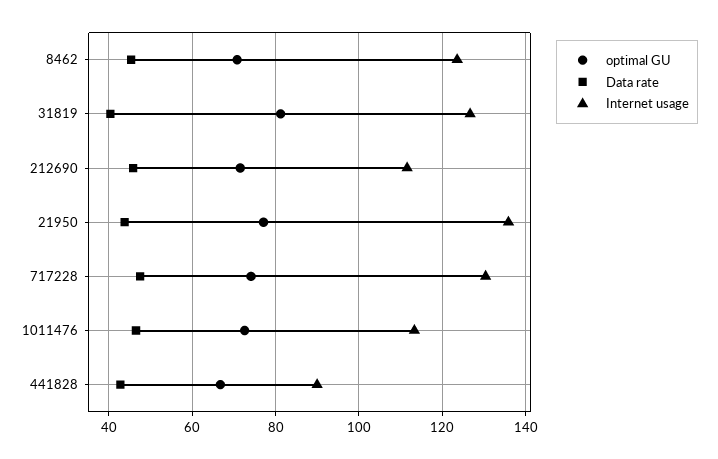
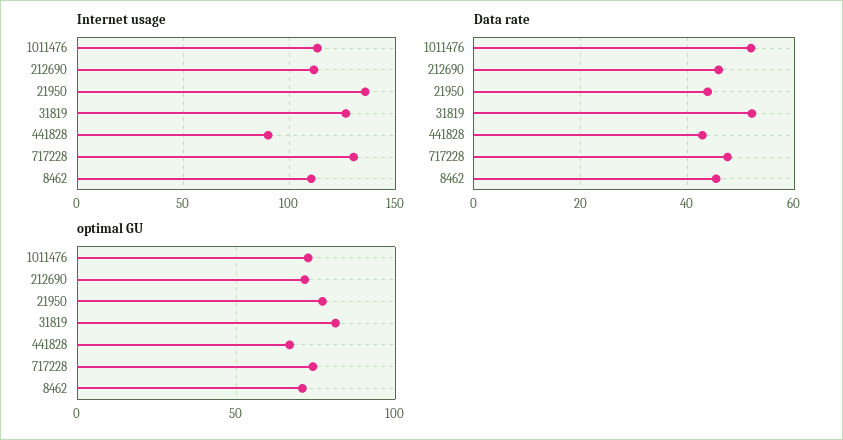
Internet usage, 8462: 124 -> 110
Data rate, 31819: 40 -> 52
Data rate, 1011476: 46 -> 52

